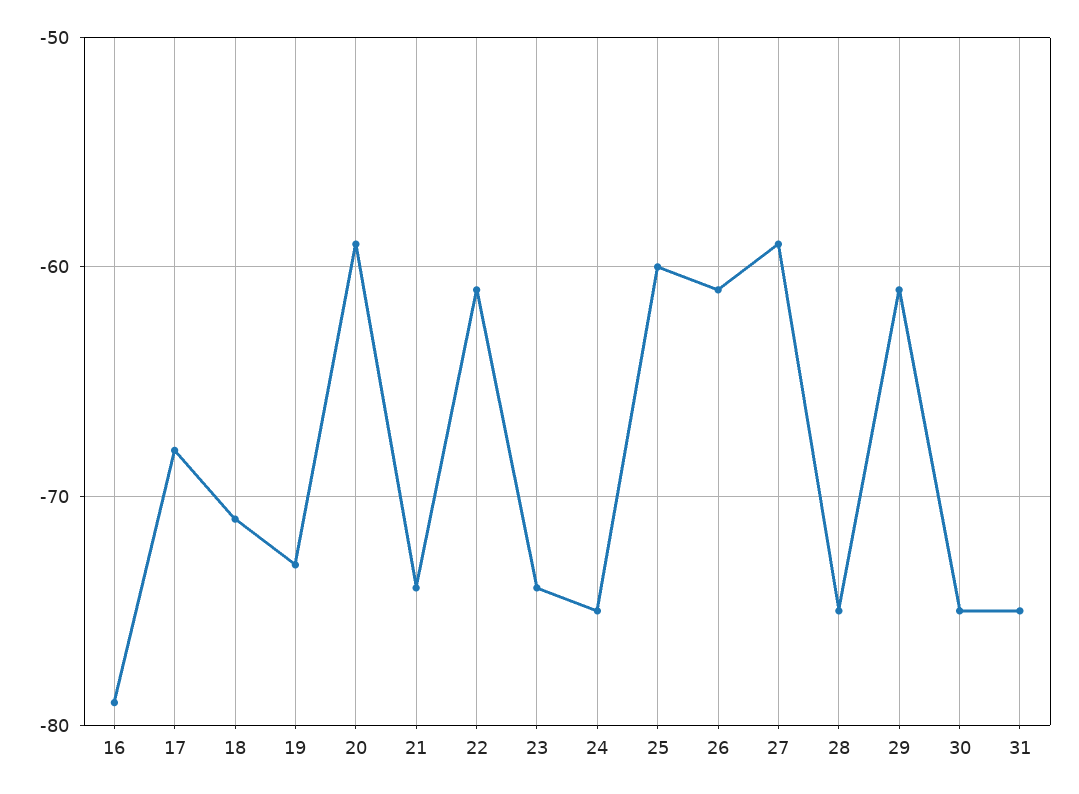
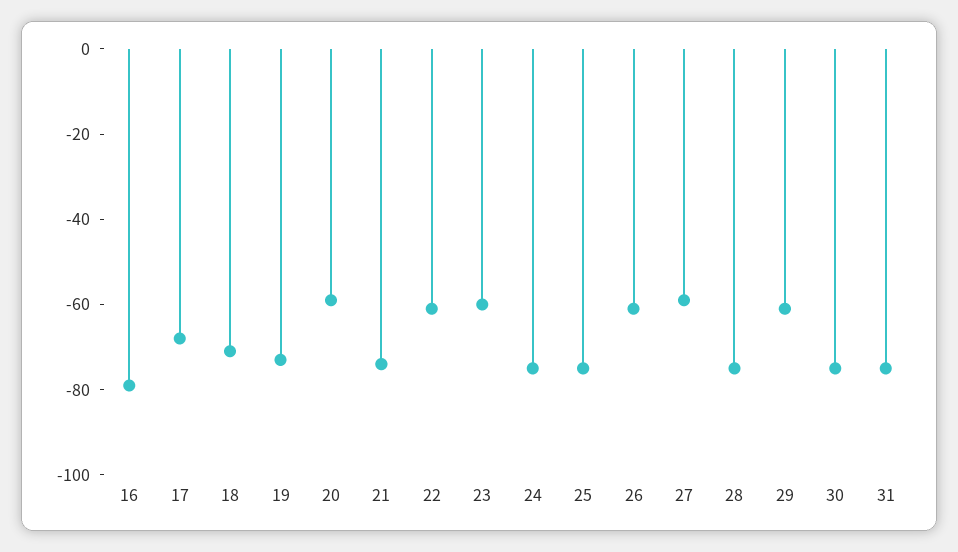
23: -74 -> -60
25: -60 -> -75

